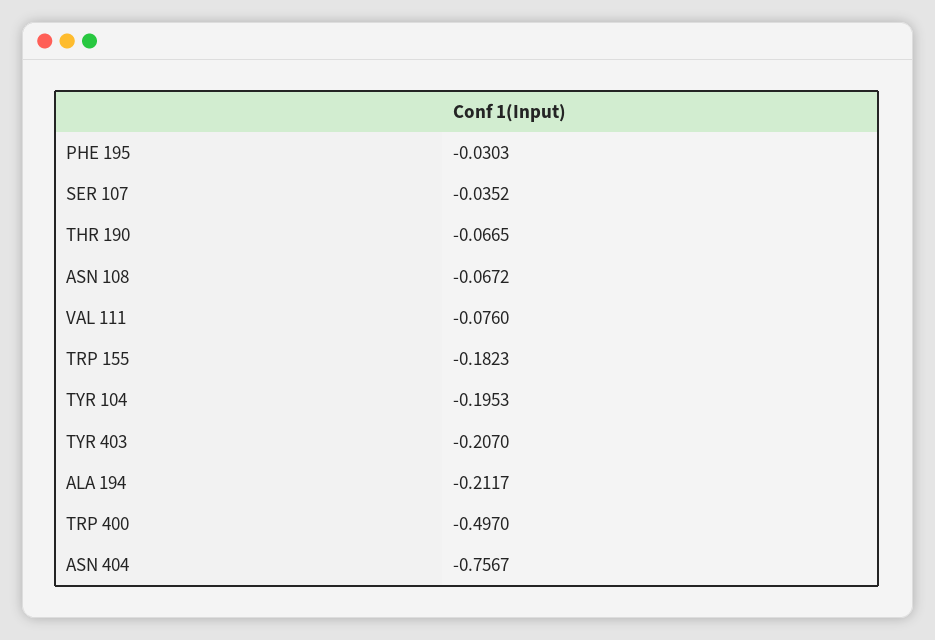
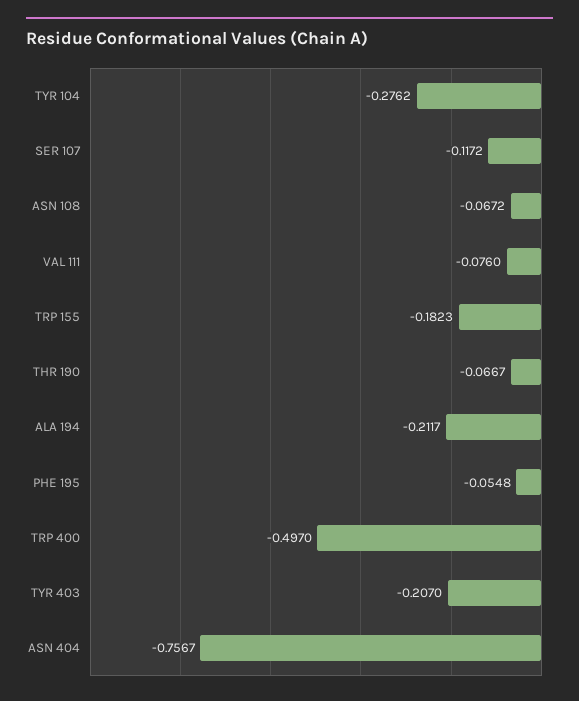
PHE 195: -0.0303 -> -0.0548
SER 107: -0.0352 -> -0.1172
THR 190: -0.0665 -> -0.0667
TYR 104: -0.1953 -> -0.2762

